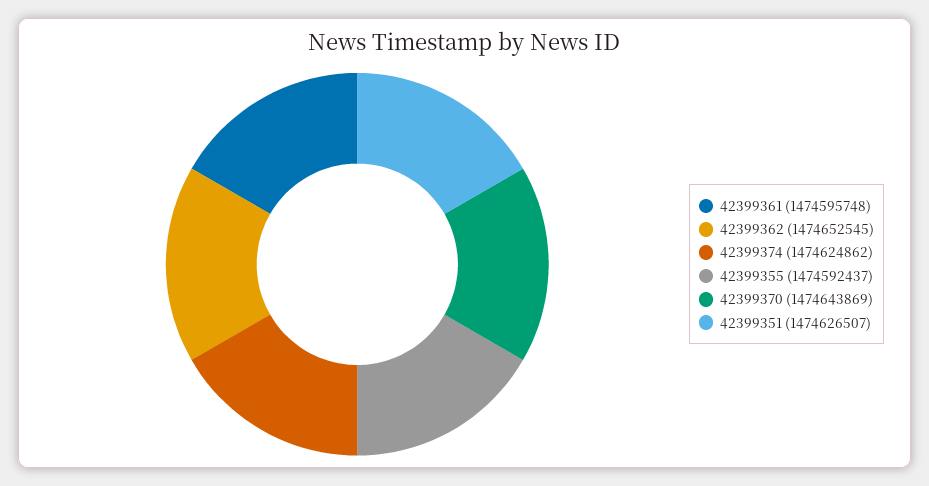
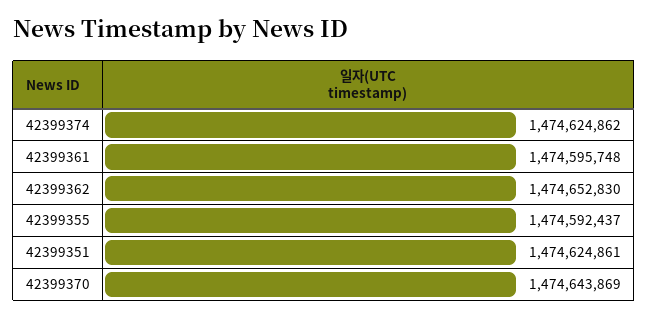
42399362: 1474652545 -> 1474652830
42399351: 1474626507 -> 1474624861

